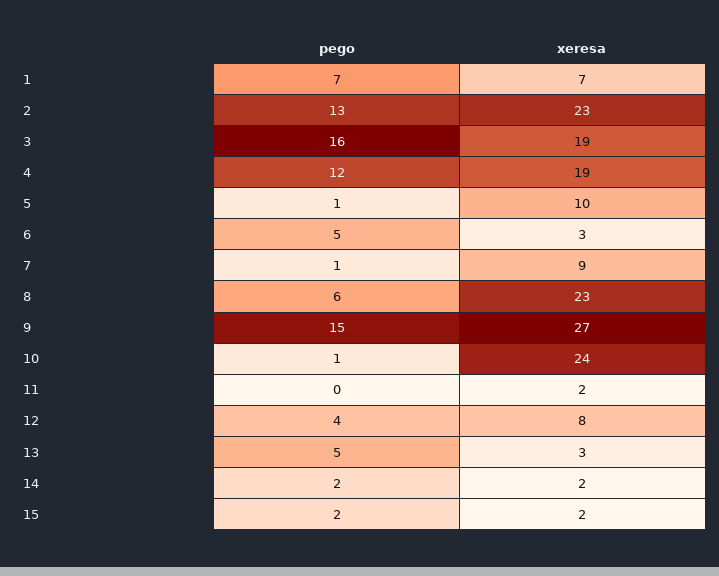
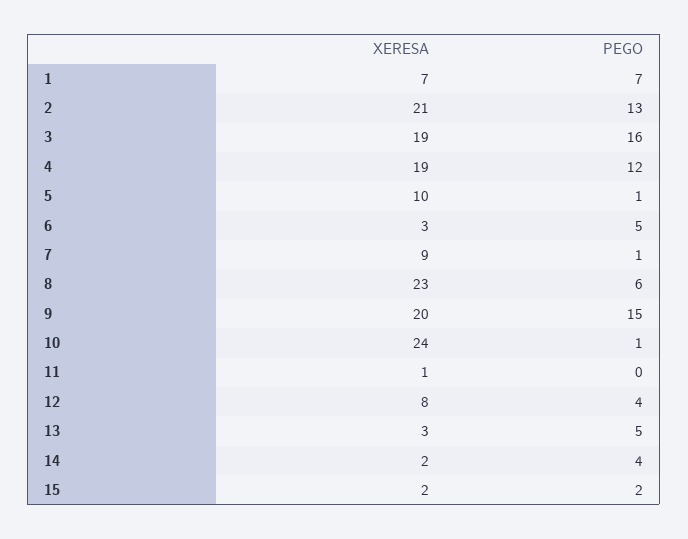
xeresa, 2: 23 -> 21
xeresa, 9: 27 -> 20
xeresa, 11: 2 -> 1
pego, 14: 2 -> 4

